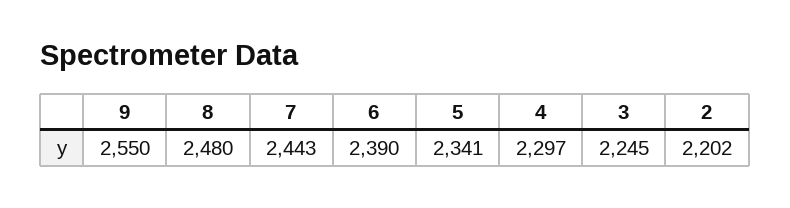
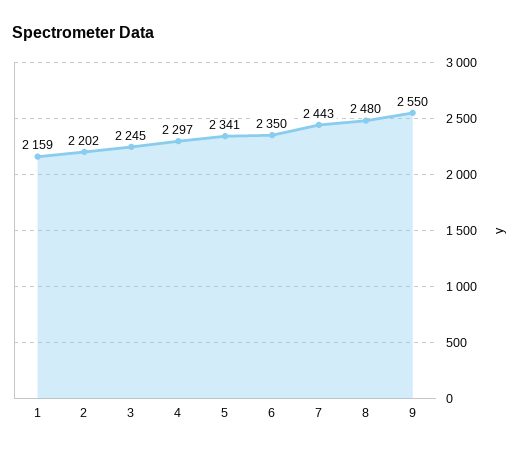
6: 2390 -> 2350
1: none -> 2159

